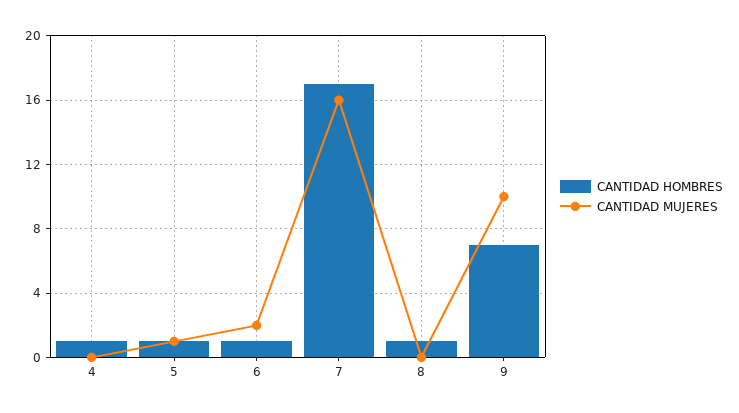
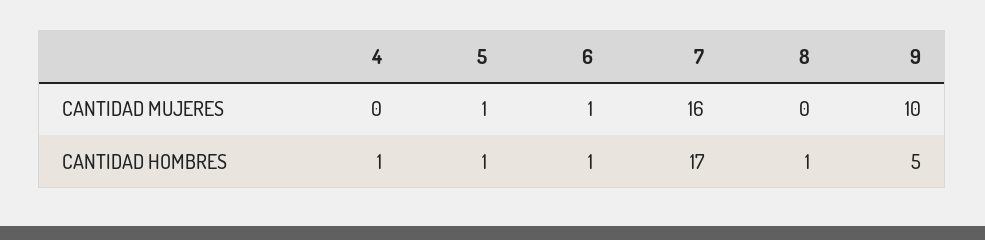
CANTIDAD MUJERES, 6: 2 -> 1
CANTIDAD HOMBRES, 9: 7 -> 5

